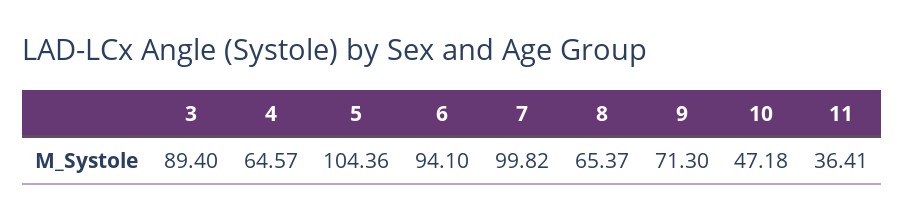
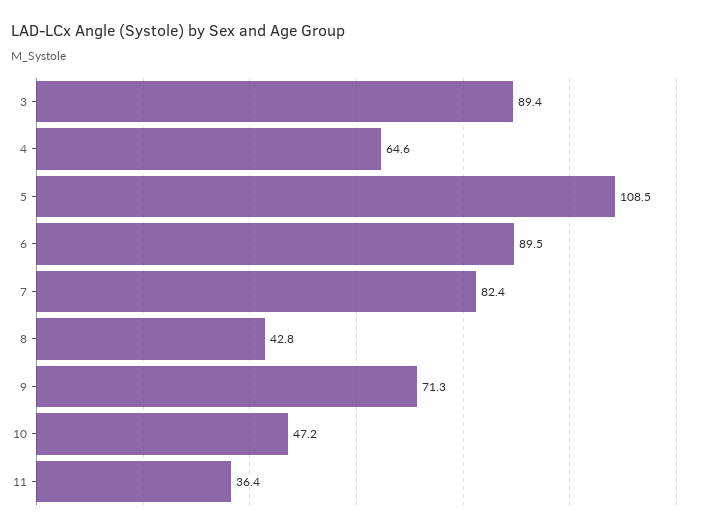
5: 104.36 -> 108.5
6: 94.1 -> 89.5
7: 99.82 -> 82.4
8: 65.37 -> 42.8

